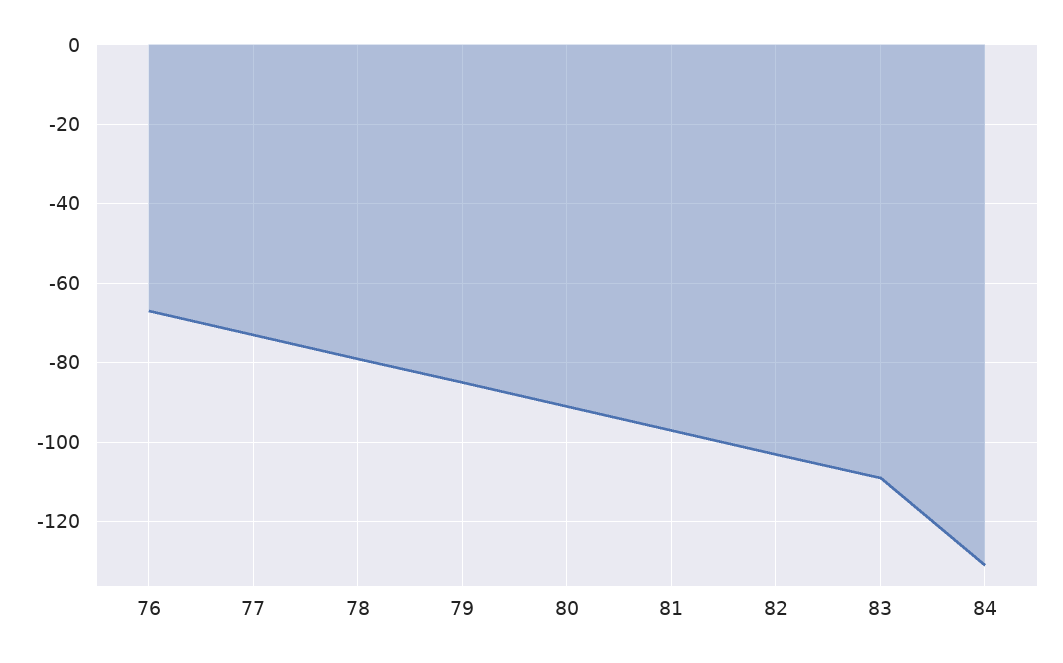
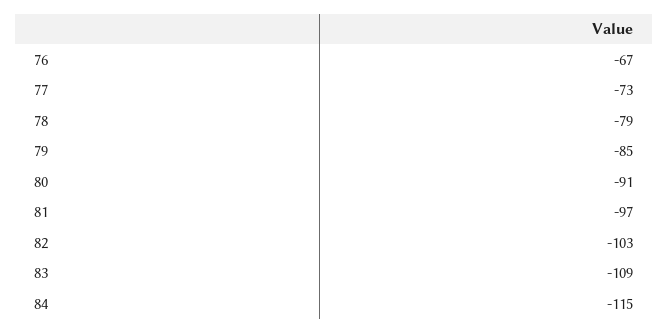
84: -130 -> -115

